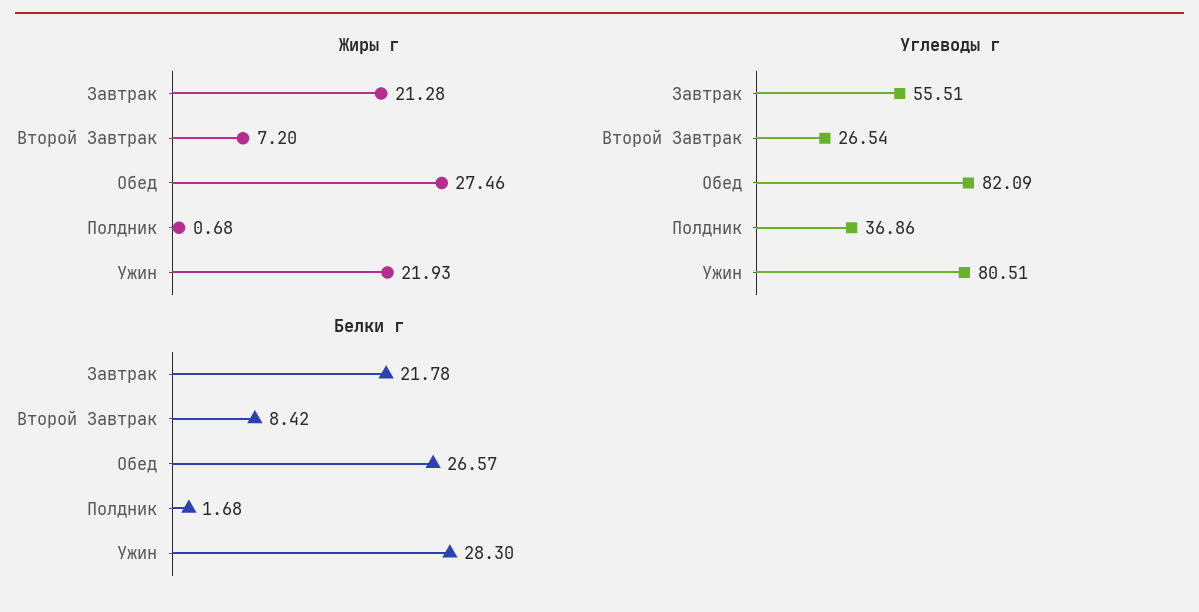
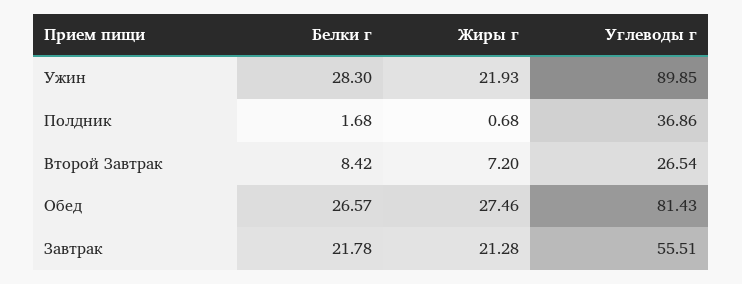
Углеводы г, Обед: 82.09 -> 81.43
Углеводы г, Ужин: 80.51 -> 89.85

